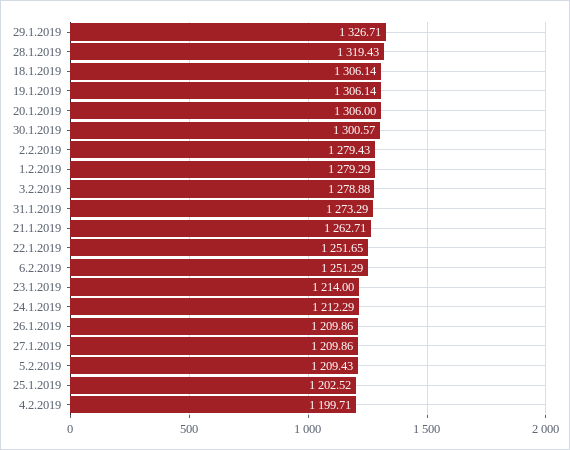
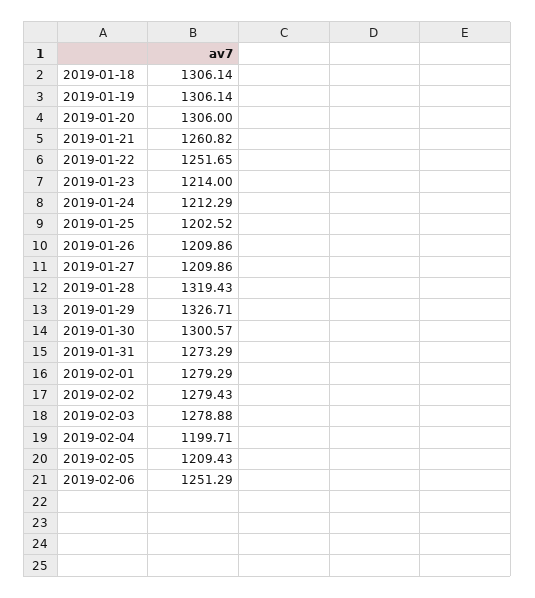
21.1.2019: 1262.71 -> 1260.82

